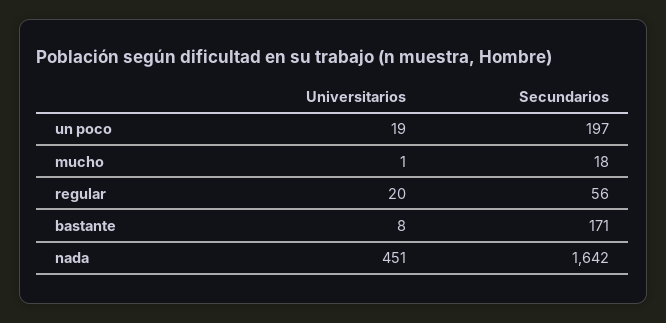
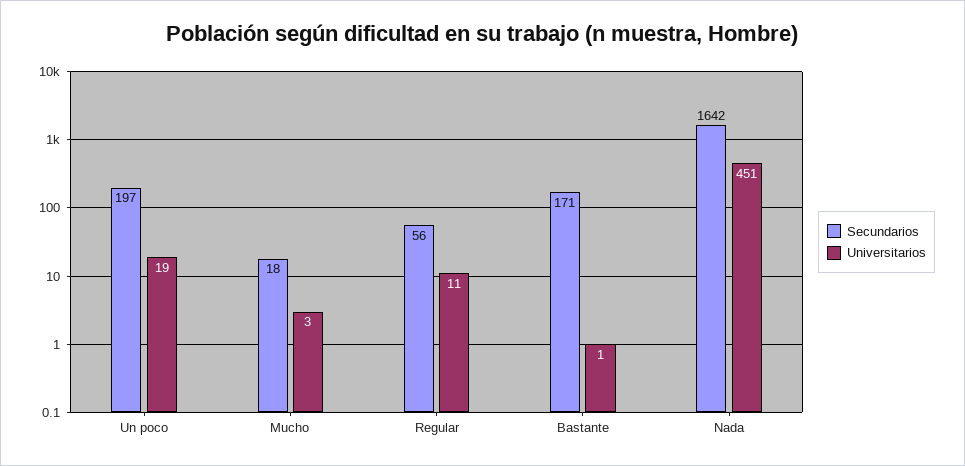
Universitarios, mucho: 1 -> 3
Universitarios, regular: 20 -> 11
Universitarios, bastante: 8 -> 1

